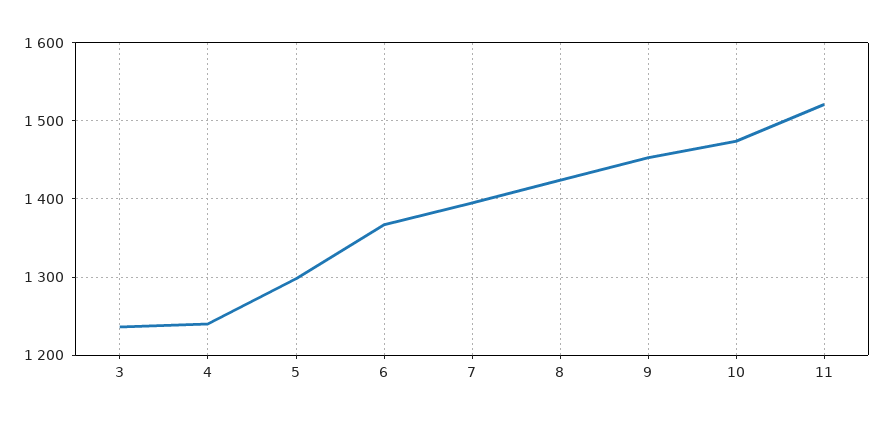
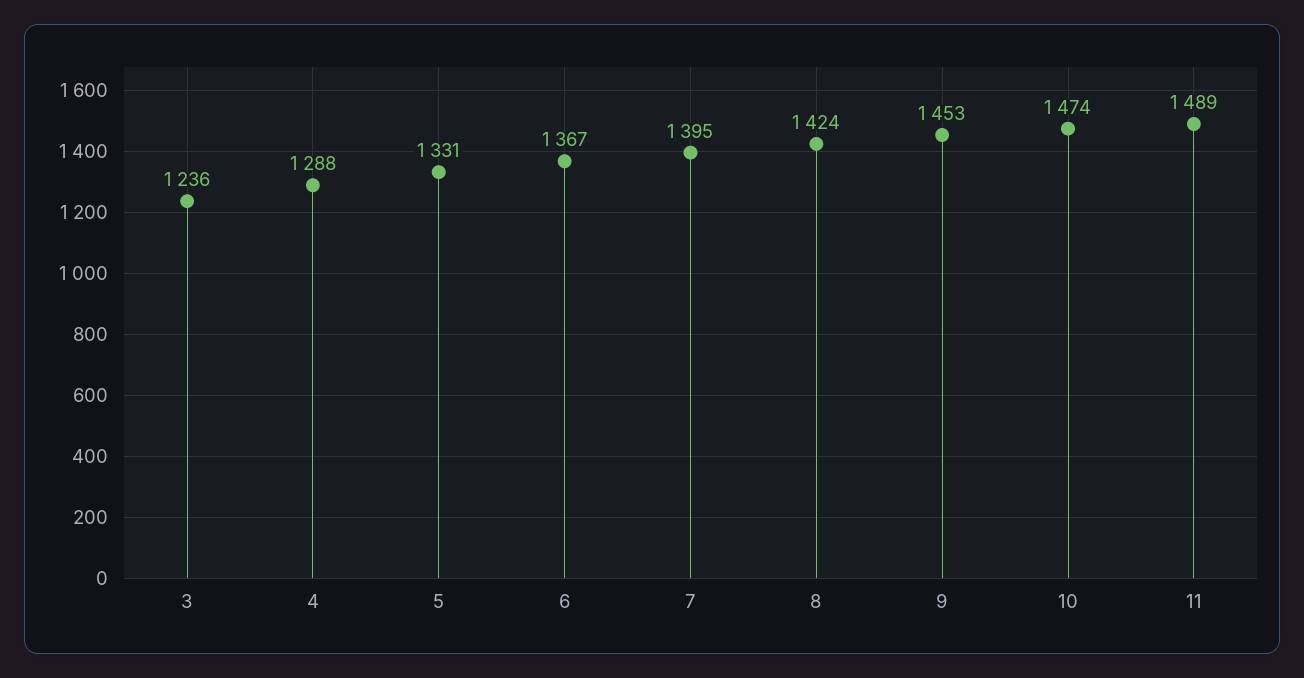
4: 1240 -> 1288
5: 1300 -> 1331
11: 1520 -> 1489

